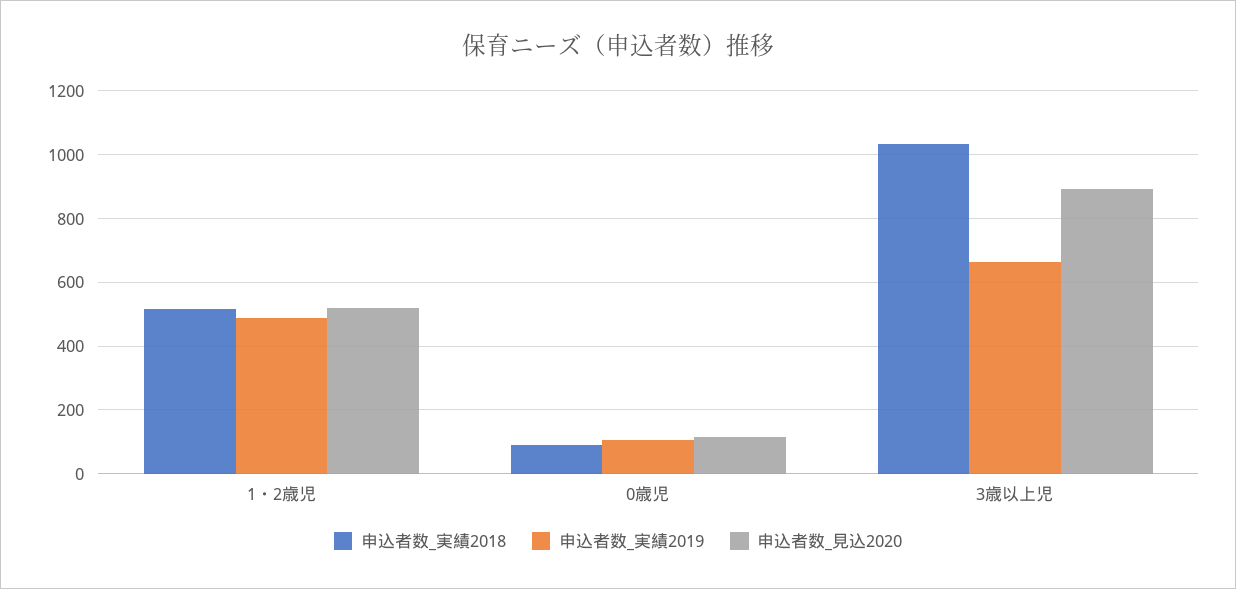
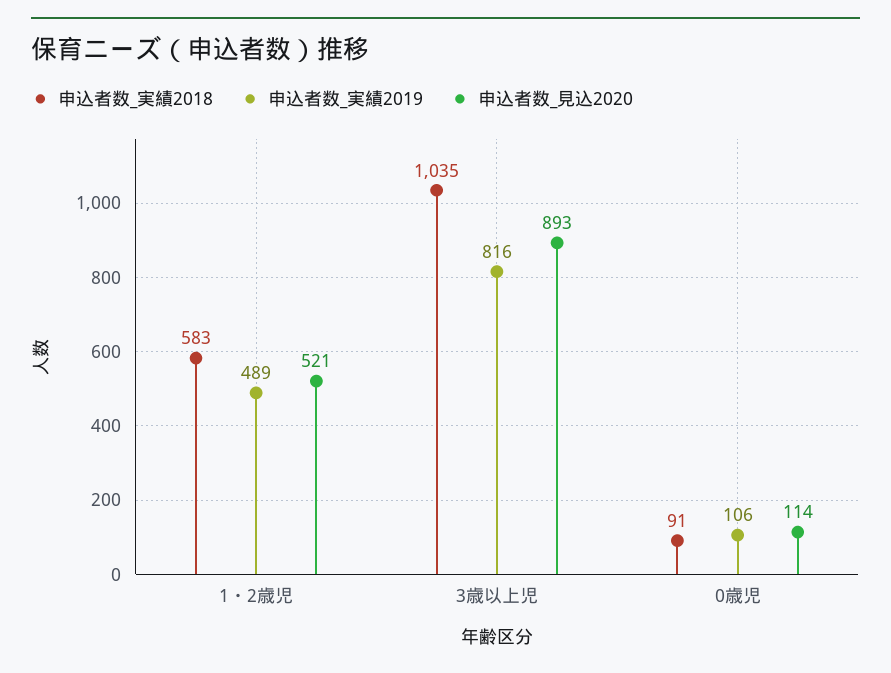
申込者数_実績2018, 1・2歳児: 520 -> 583
申込者数_実績2019, 3歳以上児: 660 -> 816

